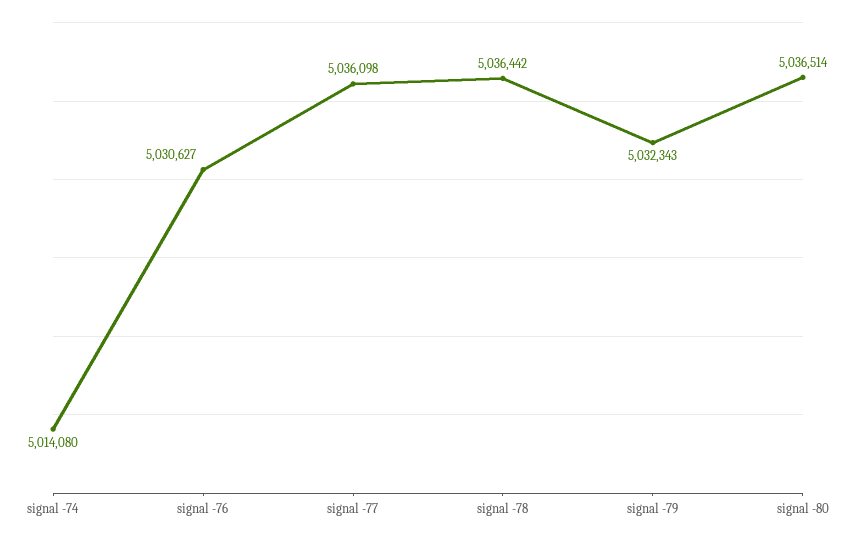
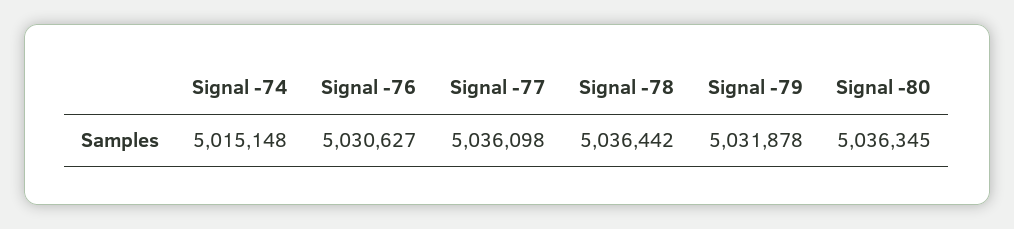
signal -74: 5014080 -> 5015148
signal -79: 5032343 -> 5031878
signal -80: 5036514 -> 5036345

